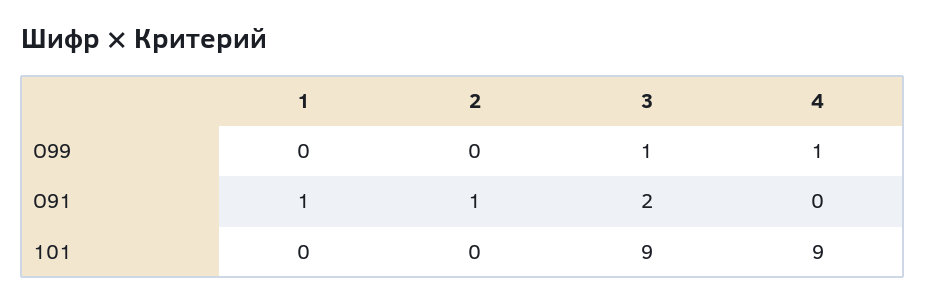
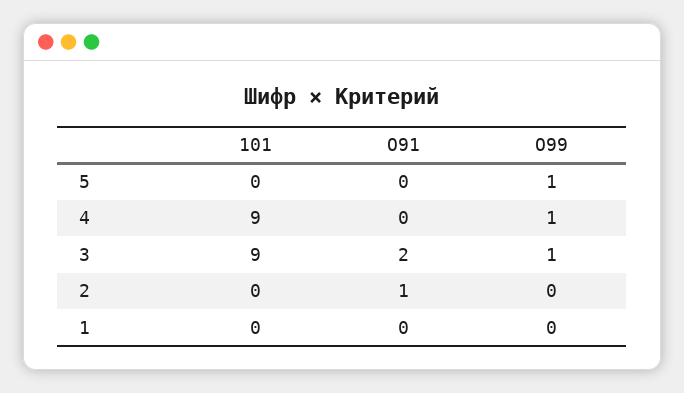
1, О91: 1 -> 0
5, 101: none -> 0
5, О91: none -> 0
5, О99: none -> 1

